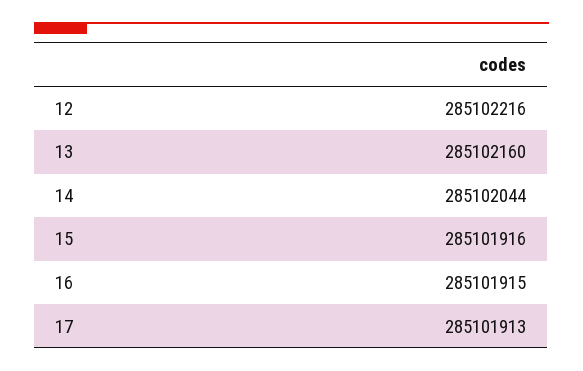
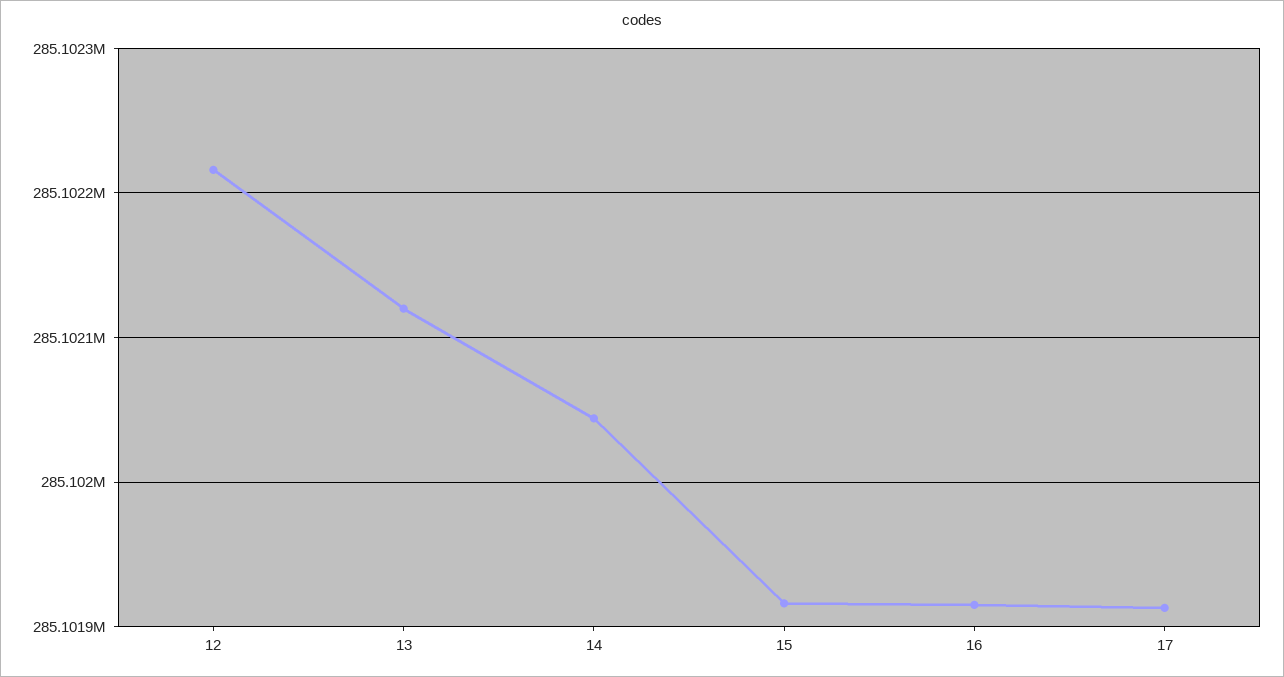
13: 285102160 -> 285102120

